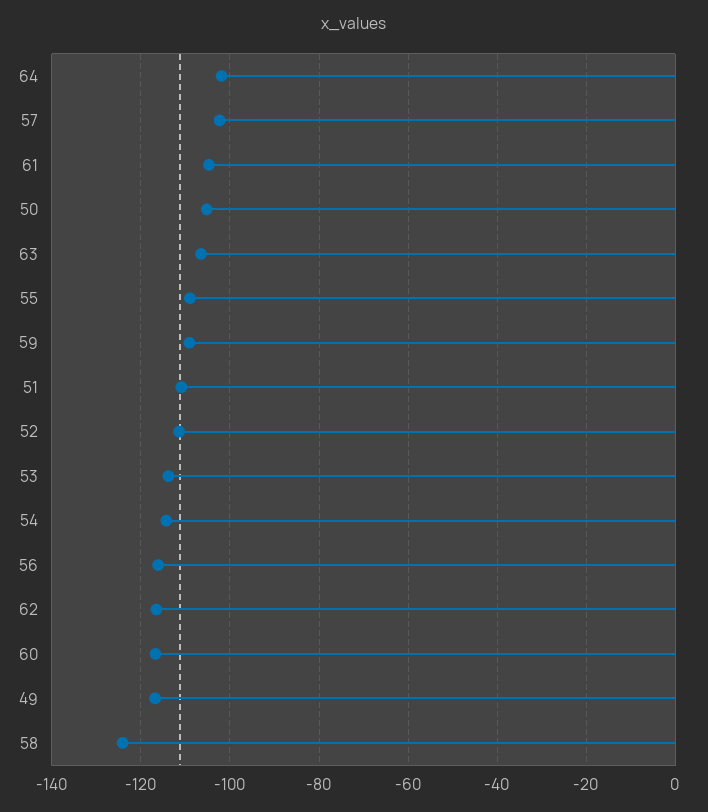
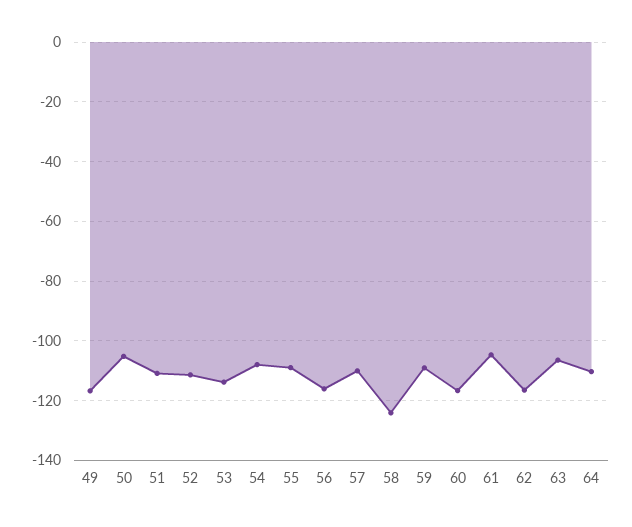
64: -102 -> -110
57: -102 -> -110
54: -114 -> -107.5

